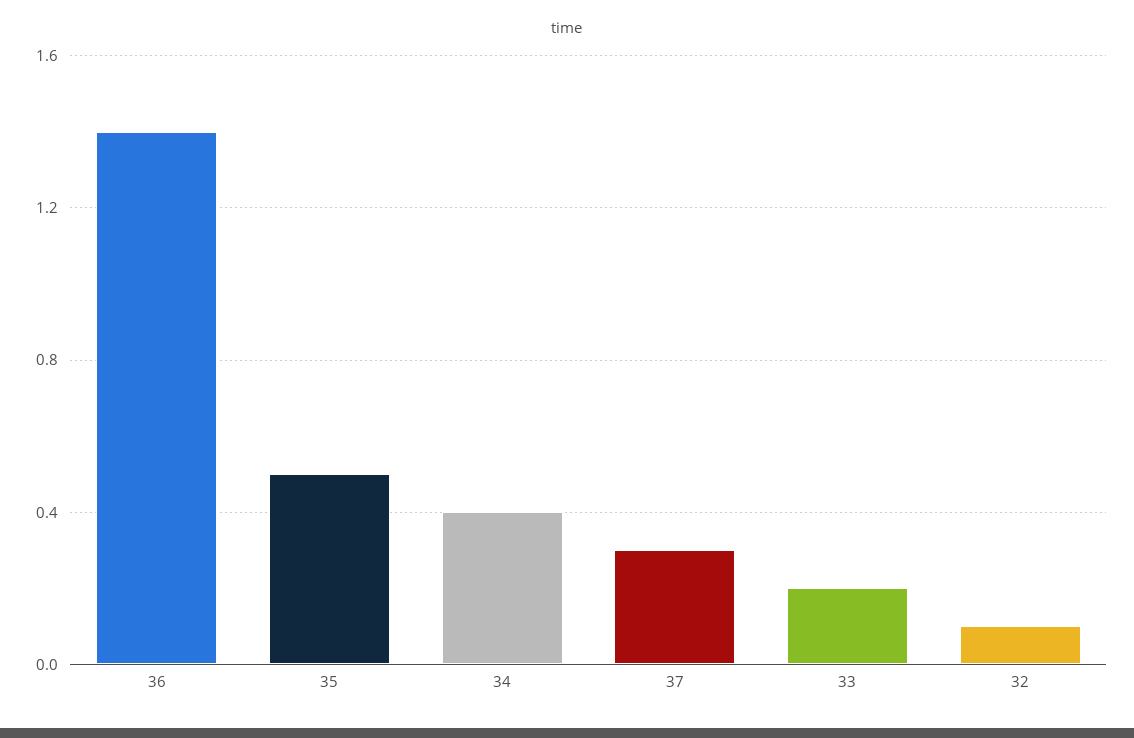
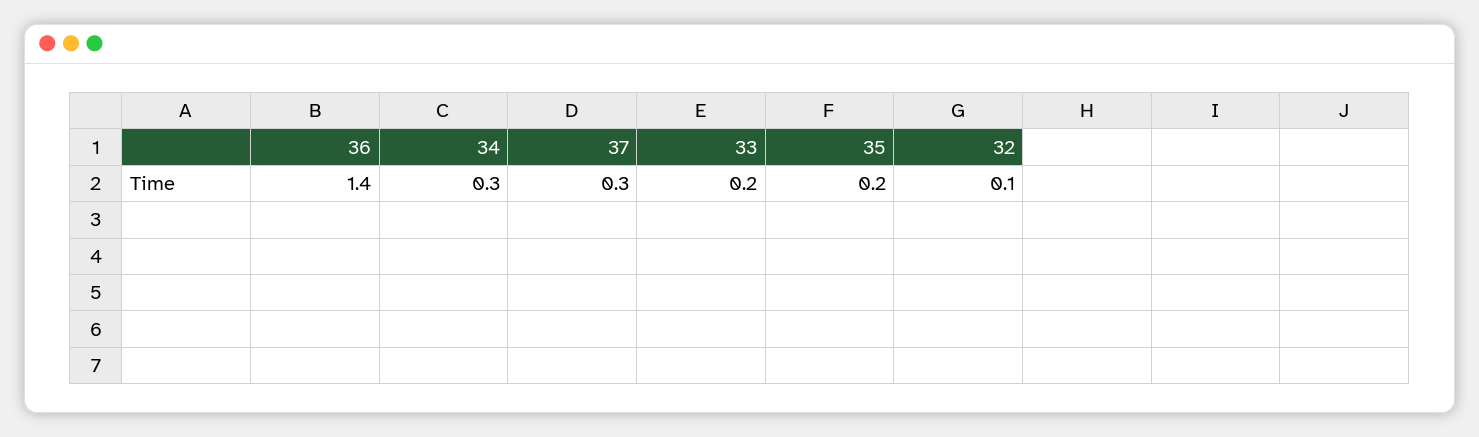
35: 0.5 -> 0.2
34: 0.4 -> 0.3

